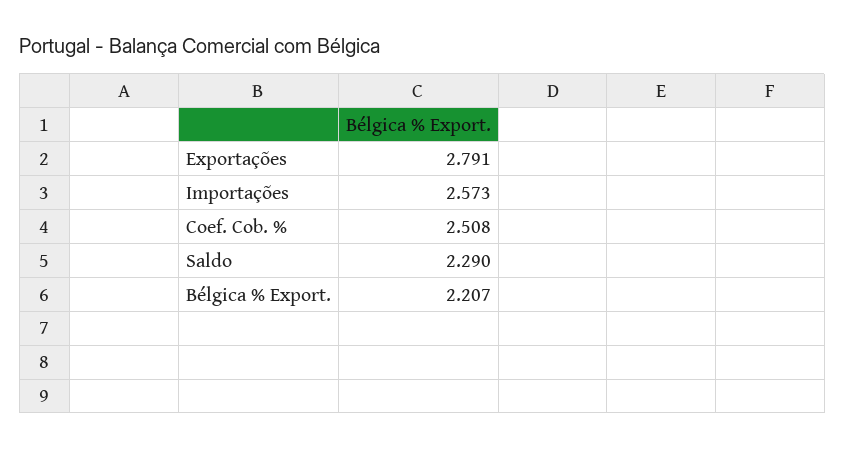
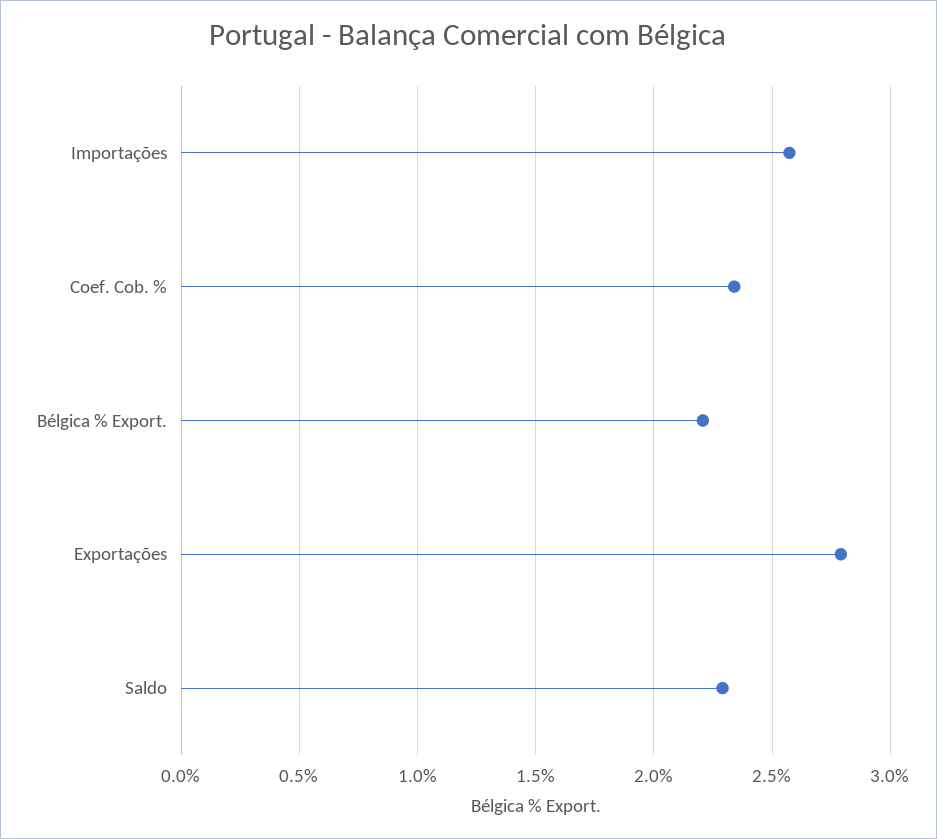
Coef. Cob. %: 2.508 -> 2.35

